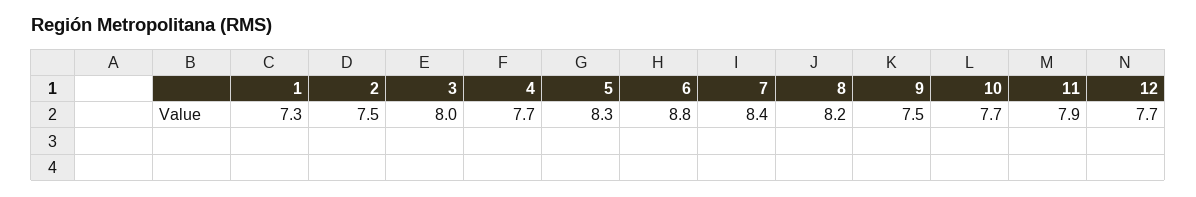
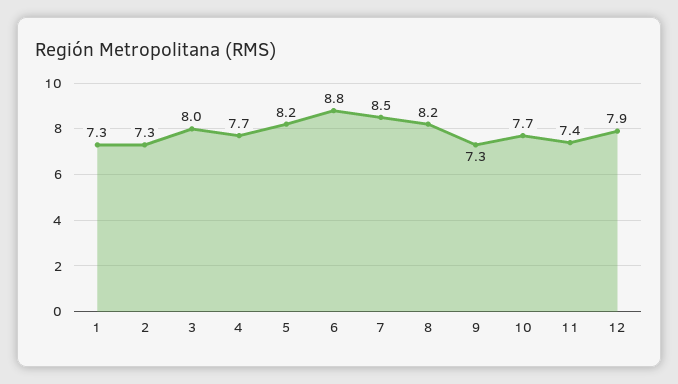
2: 7.5 -> 7.3
5: 8.3 -> 8.2
7: 8.4 -> 8.5
9: 7.5 -> 7.3
11: 7.9 -> 7.4
12: 7.7 -> 7.9

